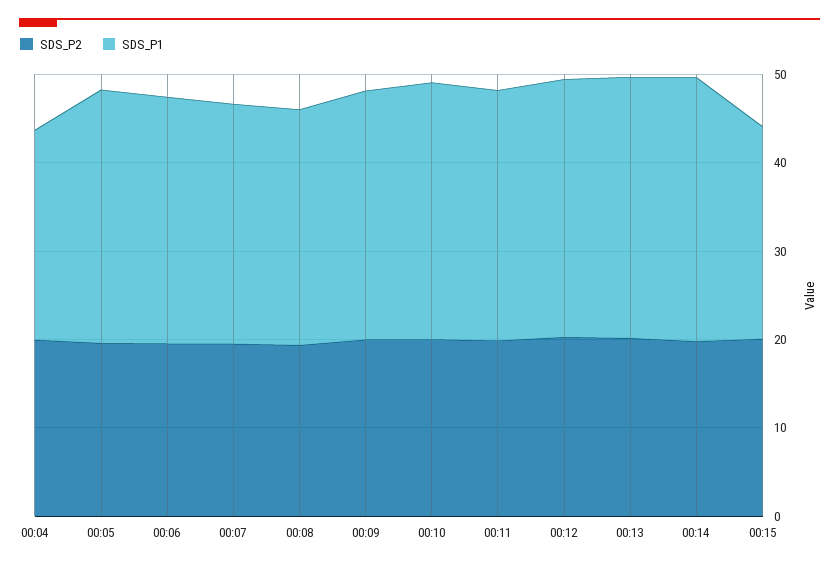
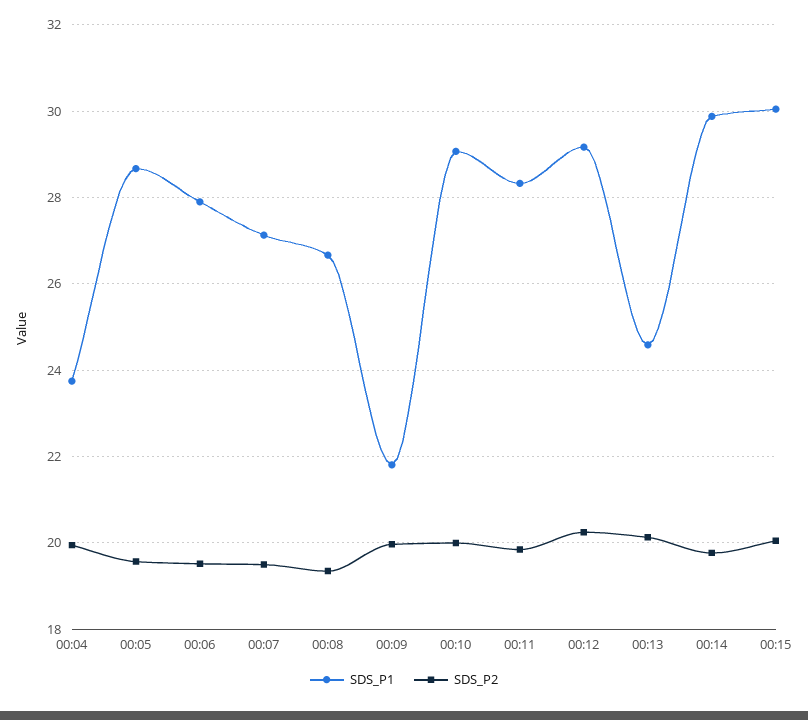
SDS_P1, 00:09: 28 -> 21.8
SDS_P1, 00:13: 30 -> 24.6
SDS_P1, 00:15: 24 -> 30

